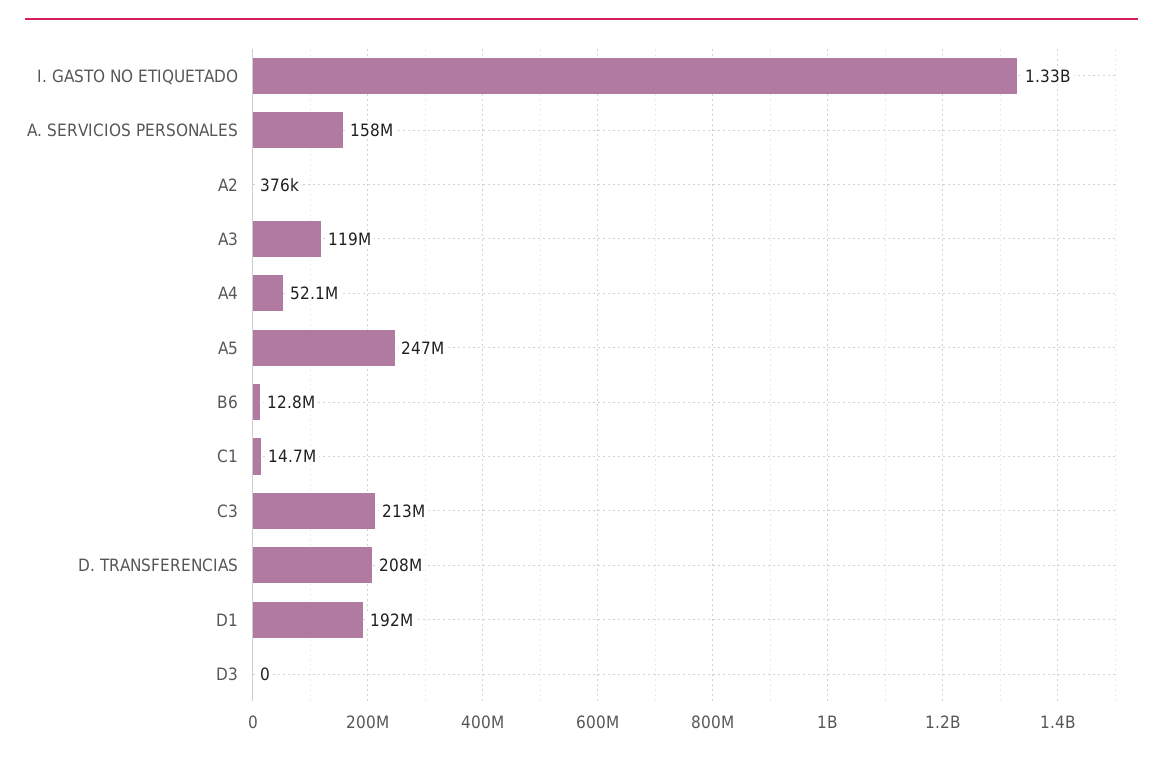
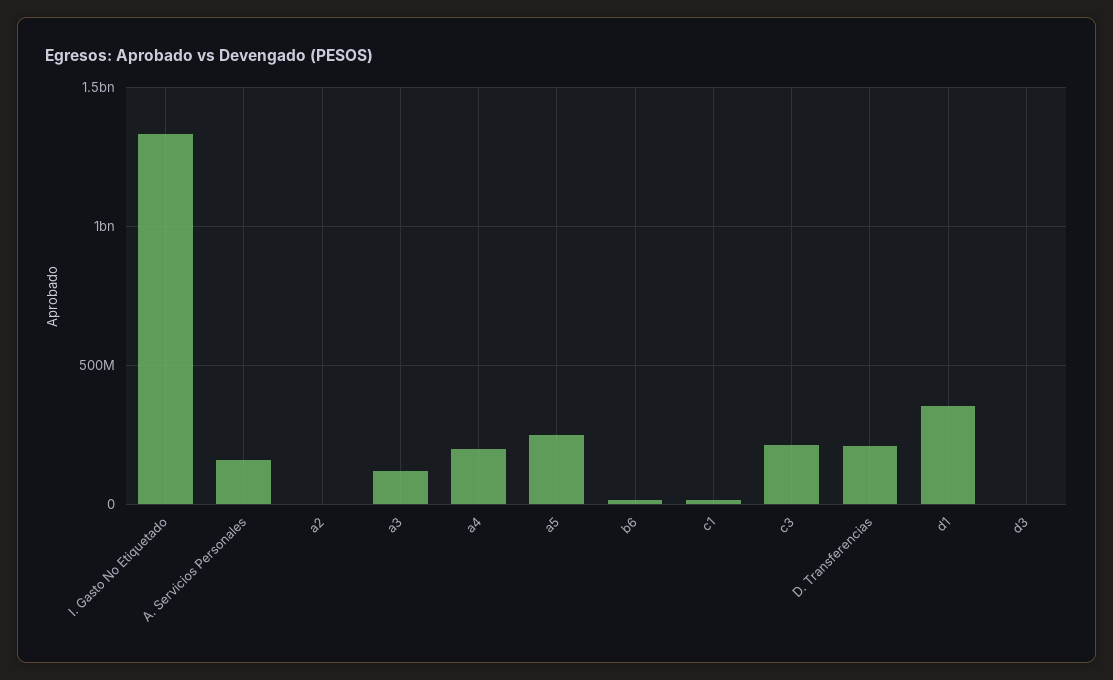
A4: 52100000 -> 200000000
D1: 192000000 -> 350000000

